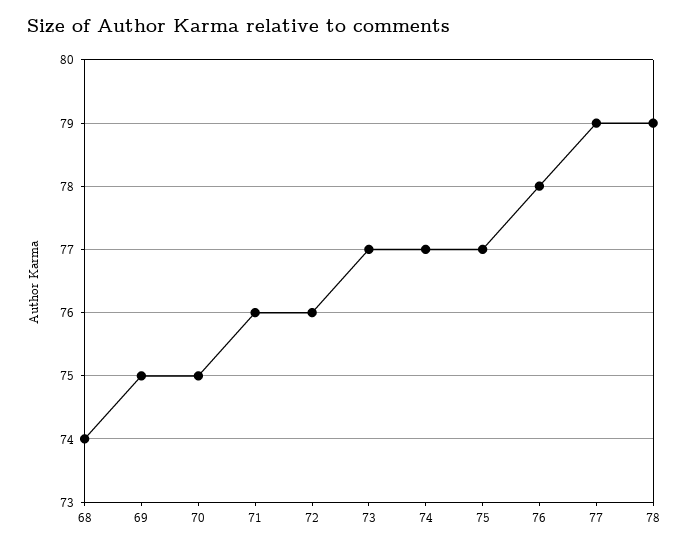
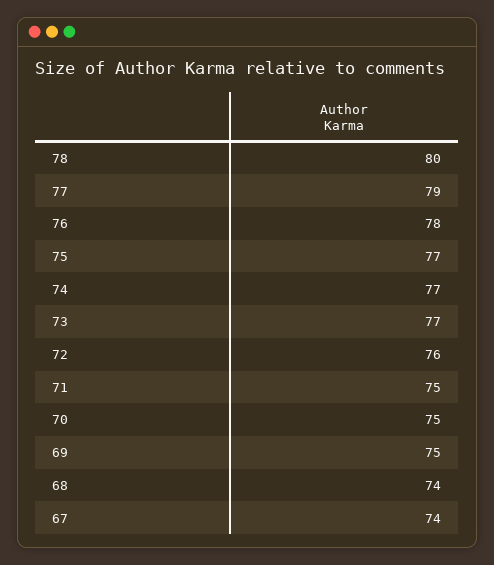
71: 76 -> 75
78: 79 -> 80
67: none -> 74

